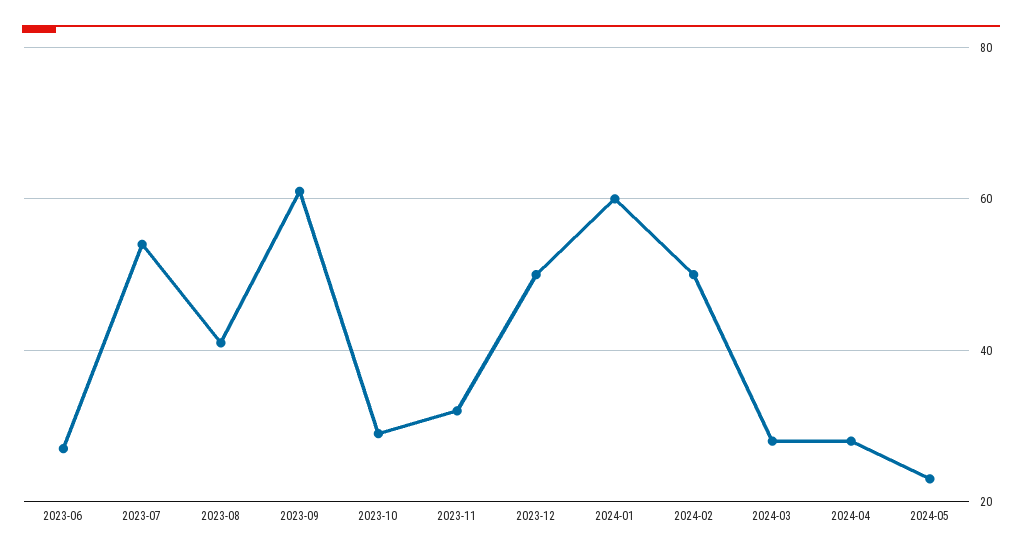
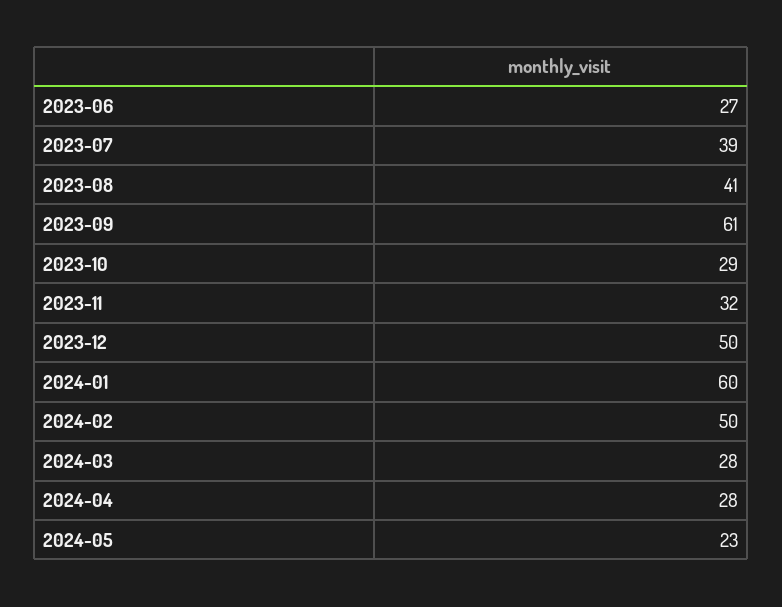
2023-07: 55 -> 39

